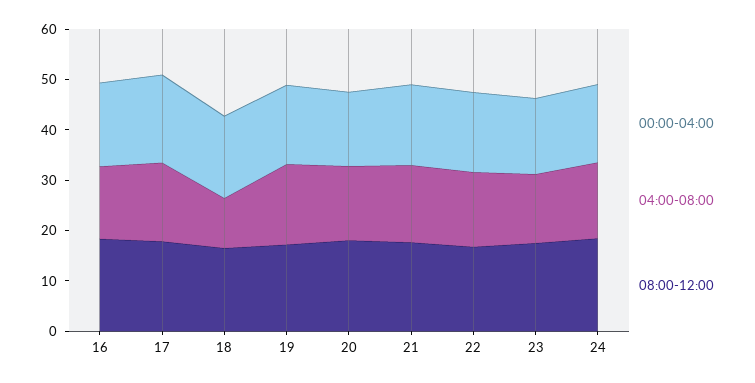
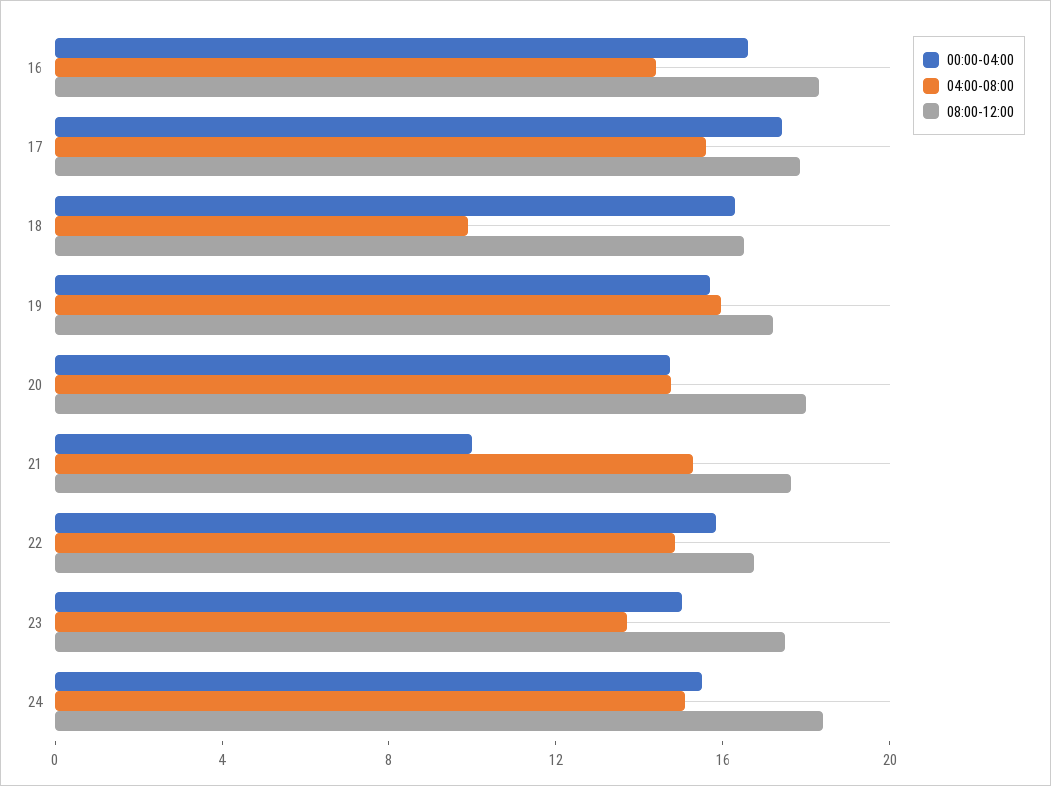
00:00-04:00, 21: 16 -> 10

